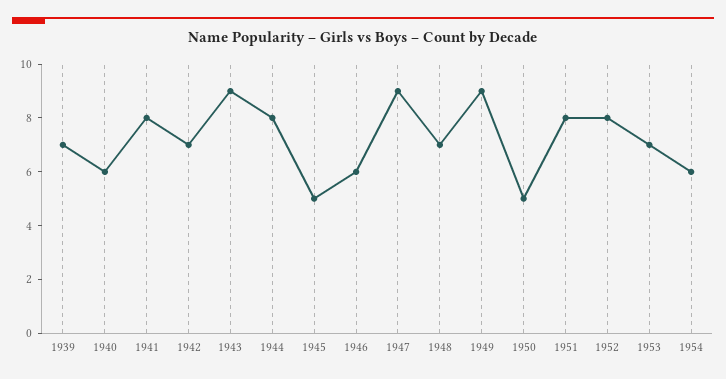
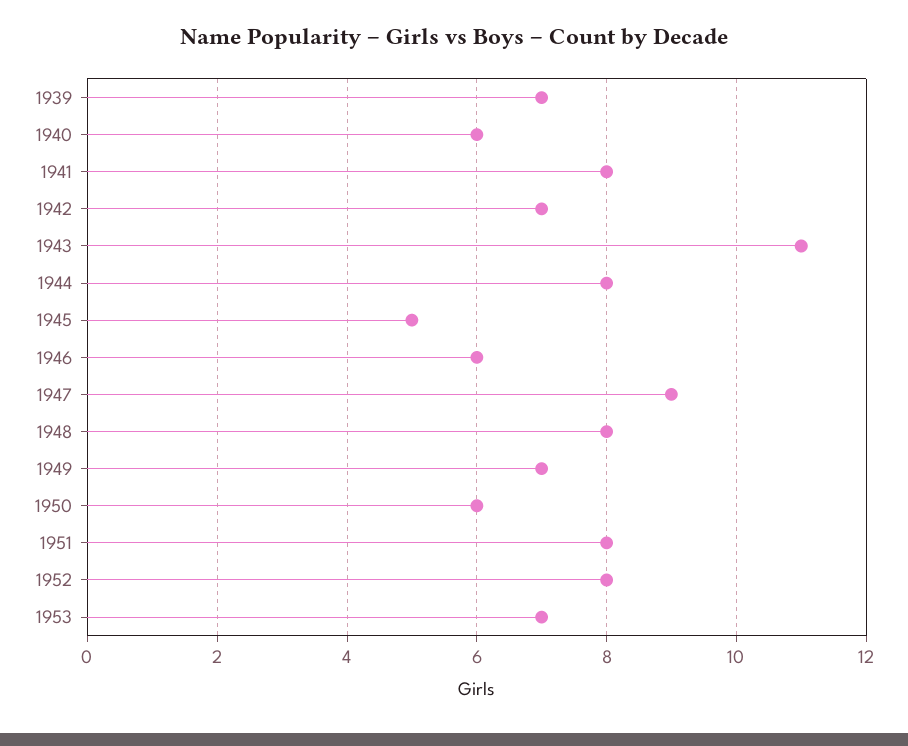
1943: 9 -> 11
1948: 7 -> 8
1949: 9 -> 7
1950: 5 -> 6
1954: 6 -> none

